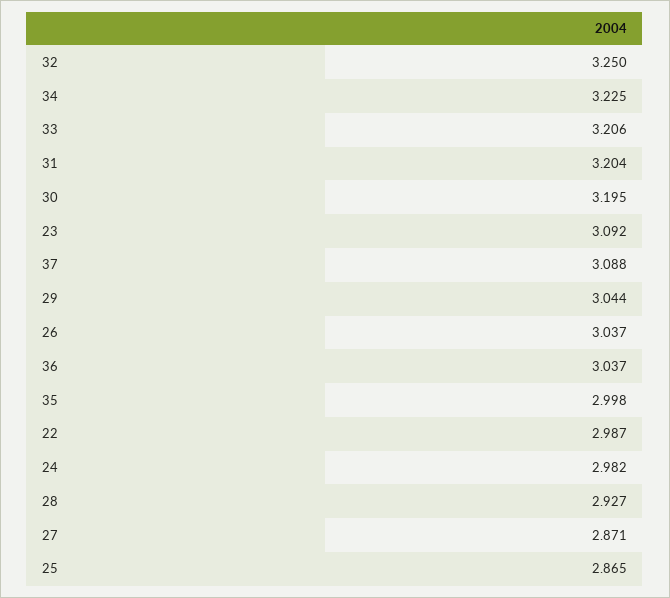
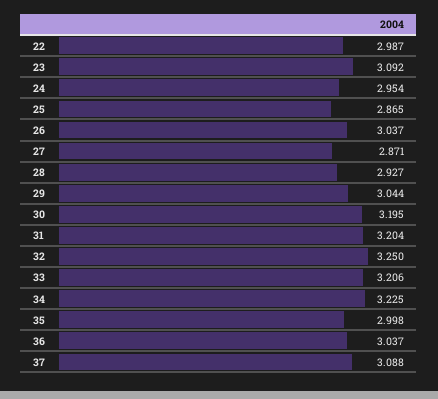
24: 2.982 -> 2.954

